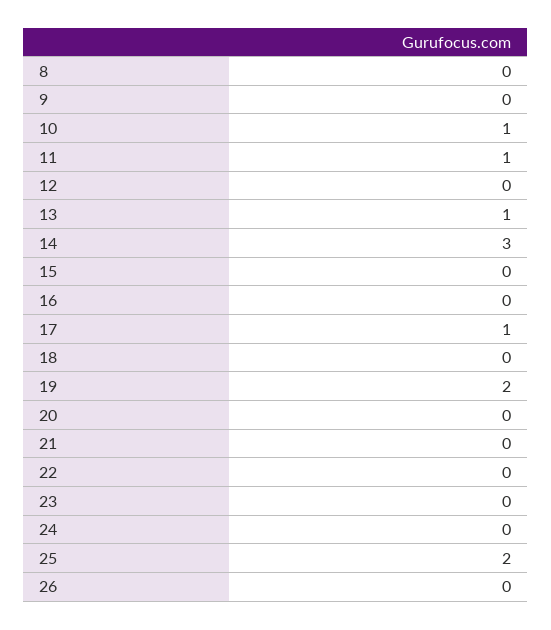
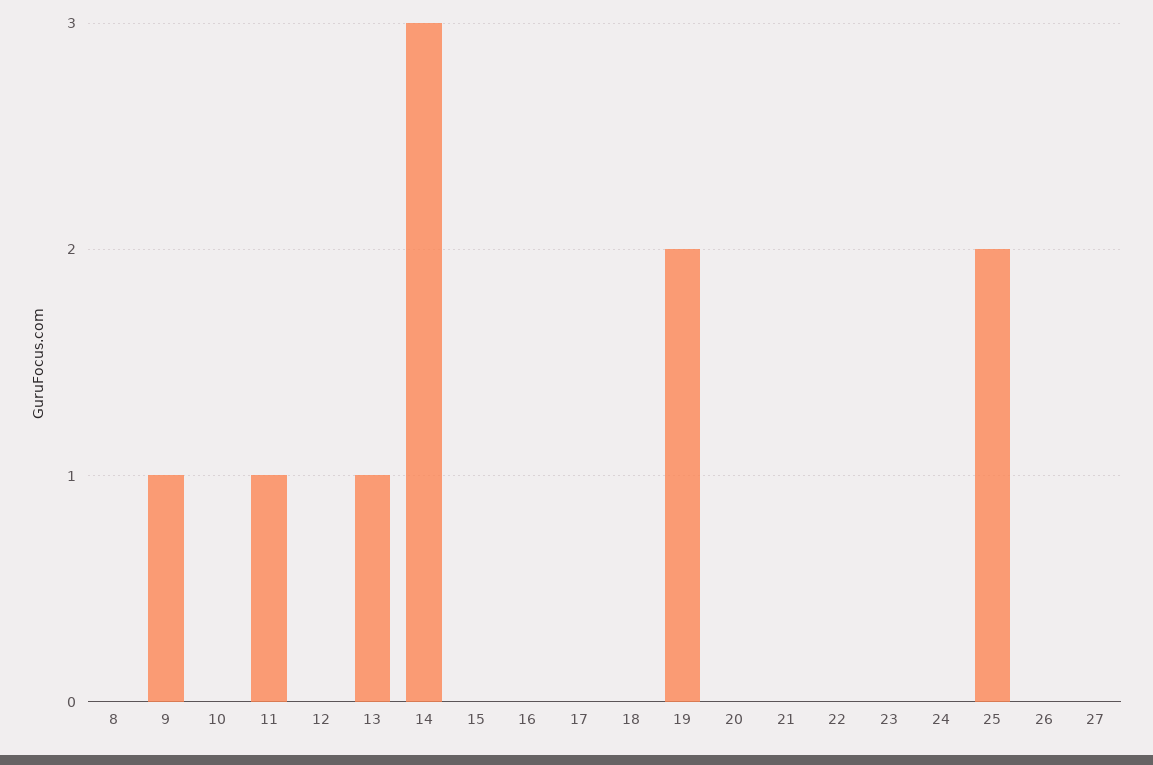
9: 0 -> 1
10: 1 -> 0
17: 1 -> 0
27: none -> 0

